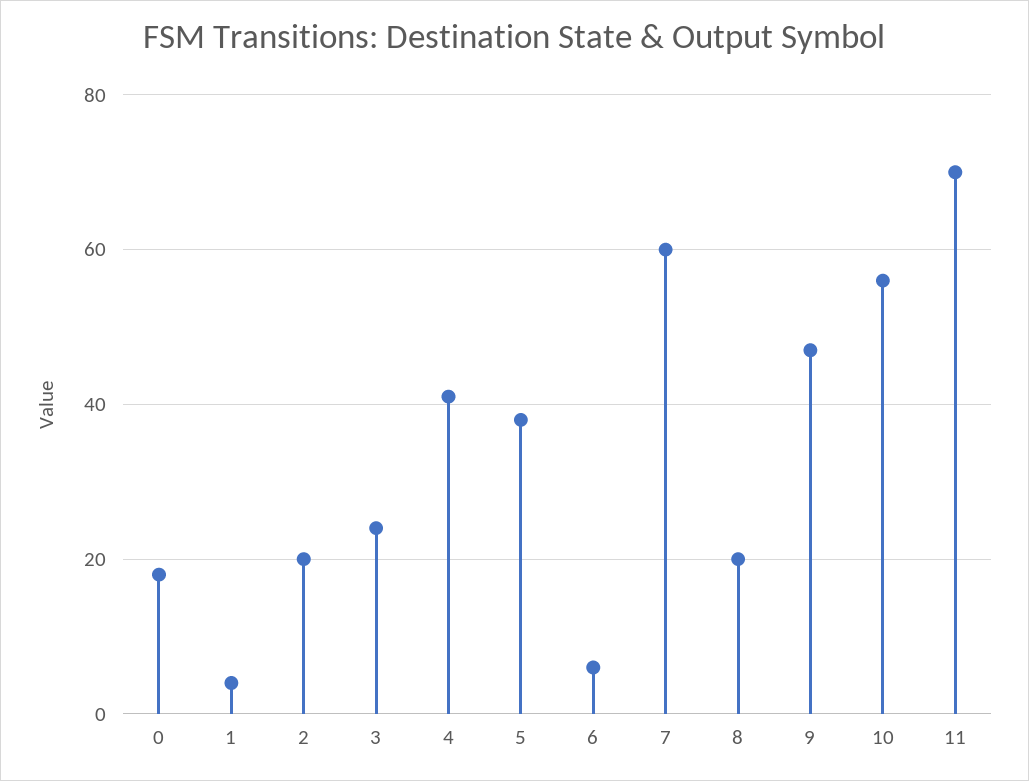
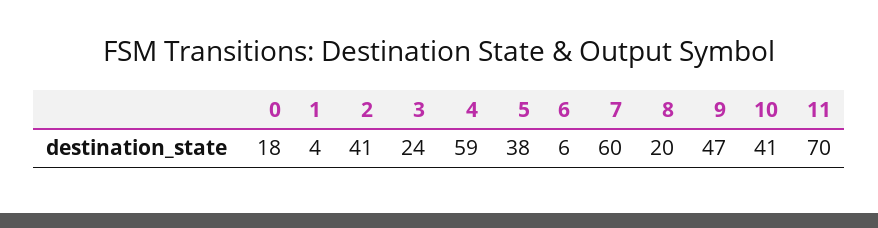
2: 20 -> 41
4: 40 -> 59
10: 55 -> 41

